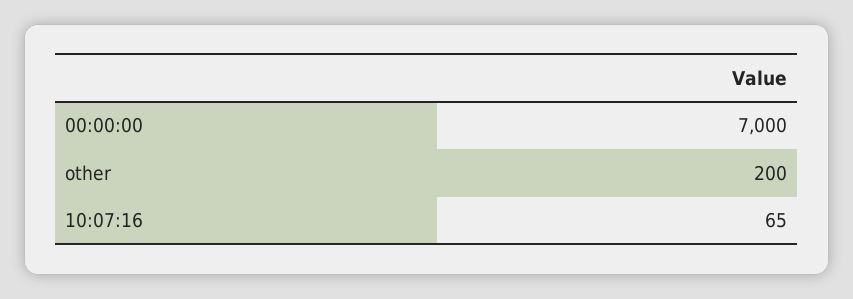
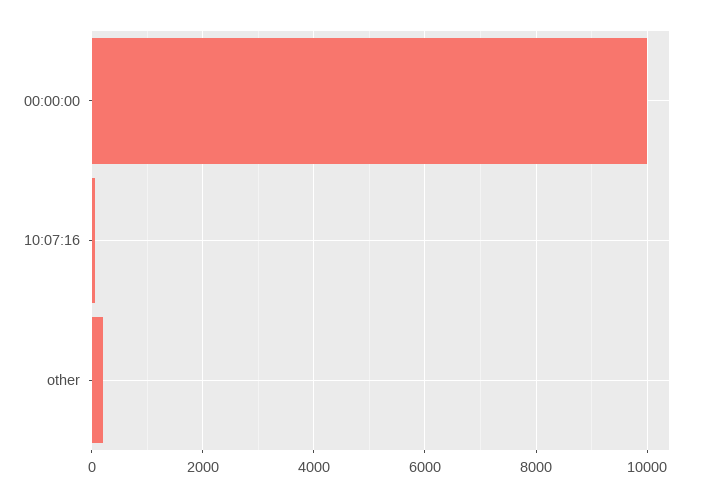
00:00:00: 7000 -> 10000

